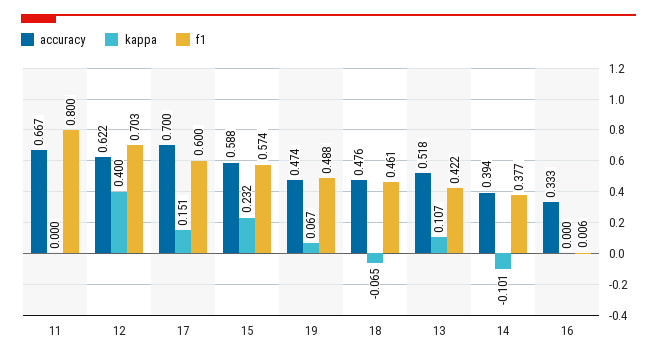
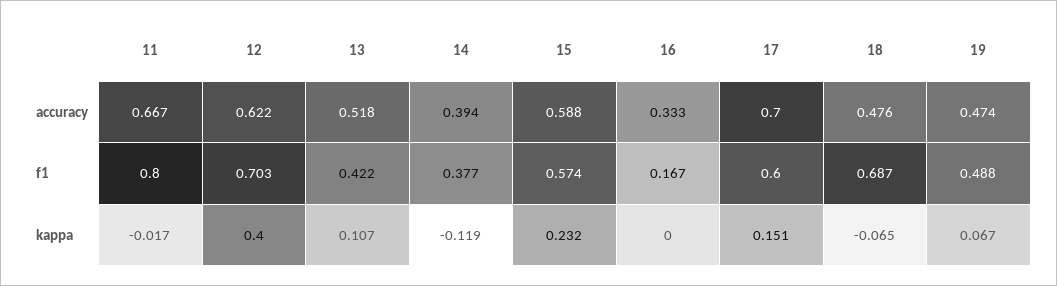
kappa, 11: 0 -> -0.017
f1, 18: 0.461 -> 0.687
kappa, 14: -0.101 -> -0.119
f1, 16: 0.006 -> 0.167

